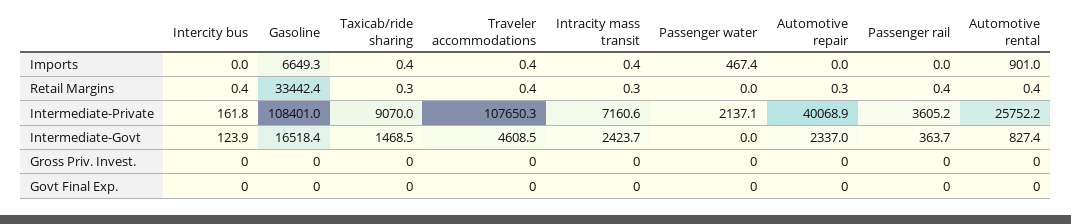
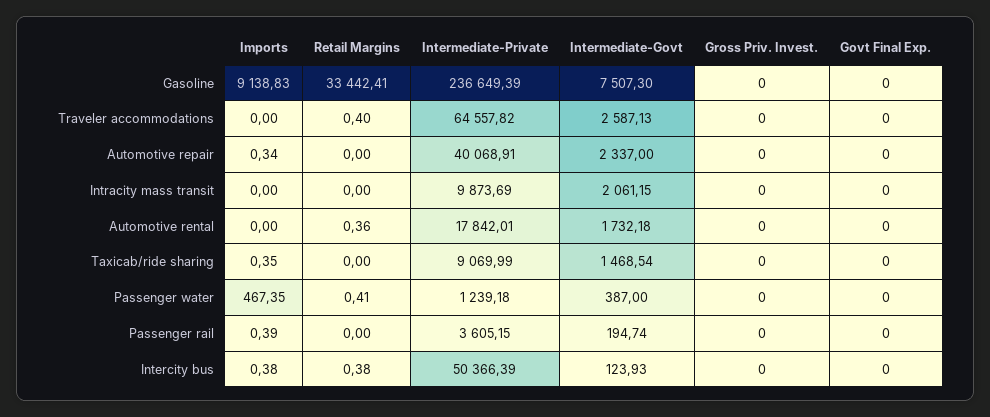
Intercity bus, Imports: 0 -> 0.38
Gasoline, Imports: 6649.3 -> 9138.83
Traveler accommodations, Imports: 0.4 -> 0
Intracity mass transit, Imports: 0.4 -> 0
Automotive repair, Imports: 0 -> 0.34
Passenger rail, Imports: 0 -> 0.39
Automotive rental, Imports: 901 -> 0
Taxicab/ride sharing, Retail Margins: 0.3 -> 0
Intracity mass transit, Retail Margins: 0.3 -> 0
Passenger water, Retail Margins: 0 -> 0.41
Automotive repair, Retail Margins: 0.3 -> 0
Passenger rail, Retail Margins: 0.4 -> 0
Intercity bus, Intermediate-Private: 161.8 -> 50366.39
Gasoline, Intermediate-Private: 108401 -> 236649.39
Traveler accommodations, Intermediate-Private: 107650.3 -> 64557.82
Intracity mass transit, Intermediate-Private: 7160.6 -> 9873.69
Passenger water, Intermediate-Private: 2137.1 -> 1239.18
Automotive rental, Intermediate-Private: 25752.2 -> 17842.01
Gasoline, Intermediate-Govt: 16518.4 -> 7507.3
Traveler accommodations, Intermediate-Govt: 4608.5 -> 2587.13
Intracity mass transit, Intermediate-Govt: 2423.7 -> 2061.15
Passenger water, Intermediate-Govt: 0 -> 387
Passenger rail, Intermediate-Govt: 363.7 -> 194.74
Automotive rental, Intermediate-Govt: 827.4 -> 1732.18

